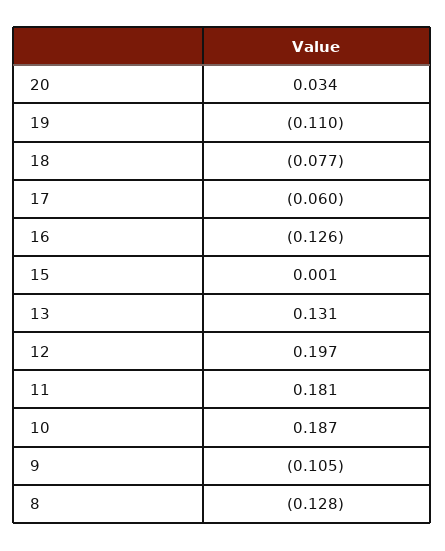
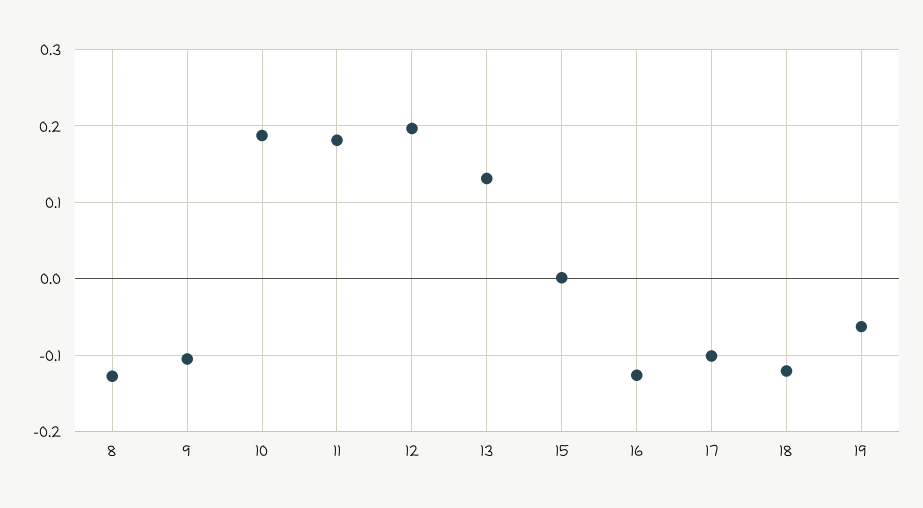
20: 0.034 -> none
19: -0.11 -> -0.06
18: -0.077 -> -0.12
17: -0.06 -> -0.1

